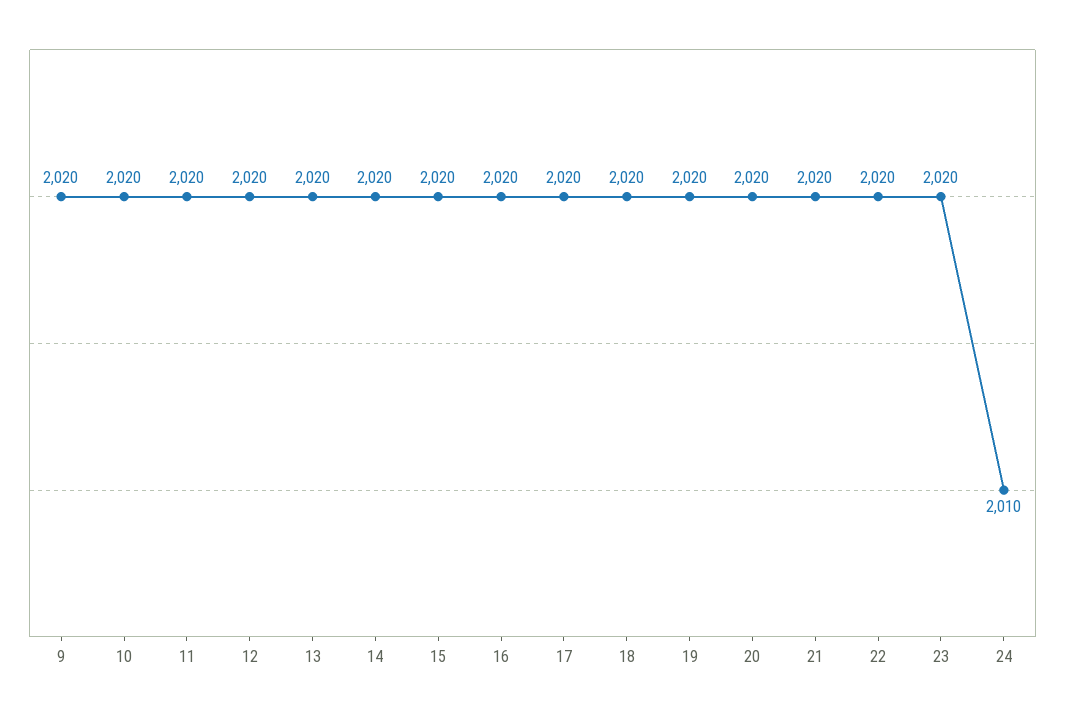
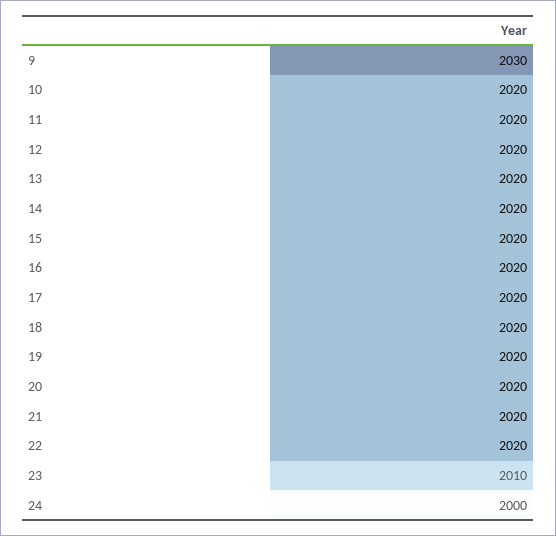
9: 2020 -> 2030
23: 2020 -> 2010
24: 2010 -> 2000

